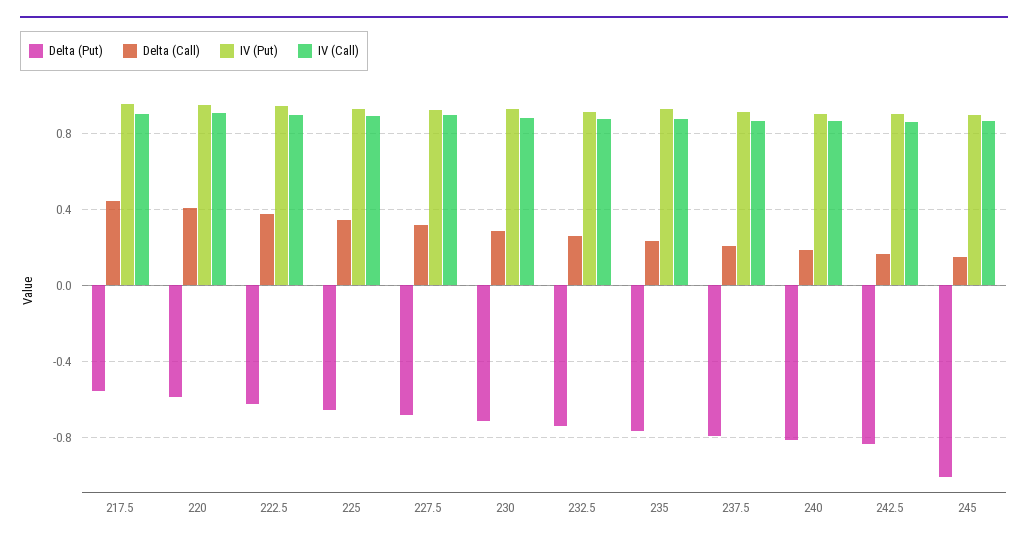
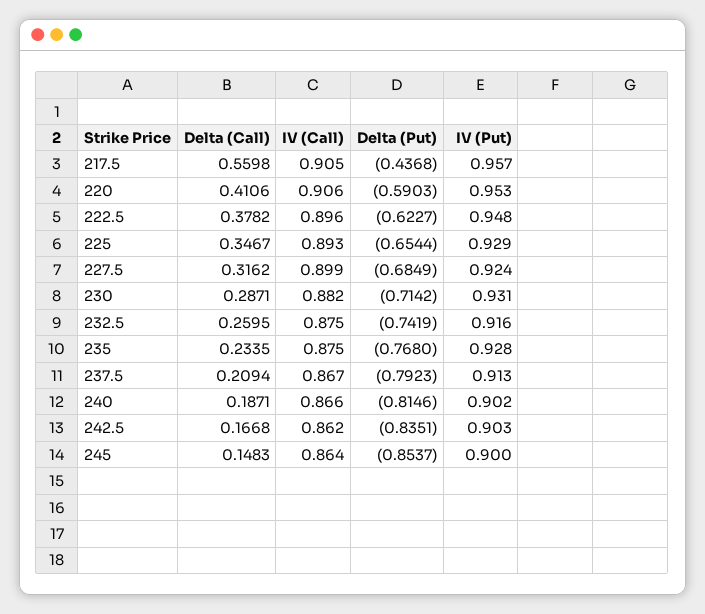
Delta (Put), 217.5: -0.55 -> -0.4368
Delta (Call), 217.5: 0.45 -> 0.5598
Delta (Put), 245: -1 -> -0.8537

